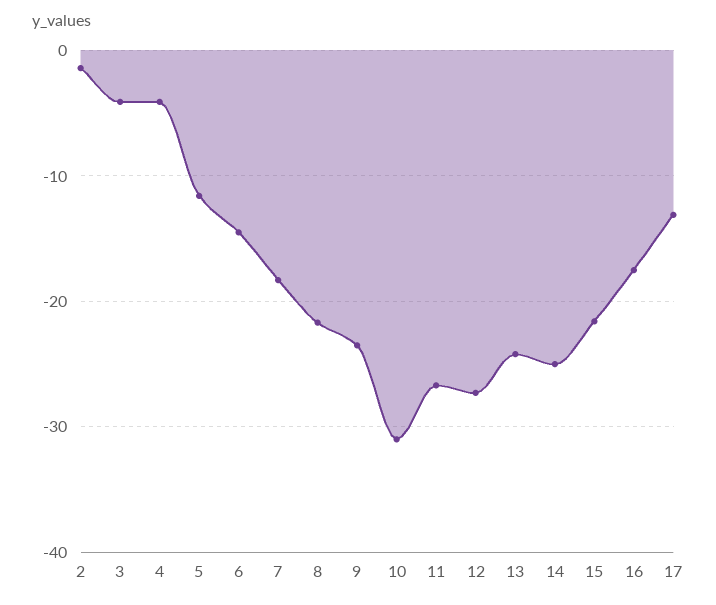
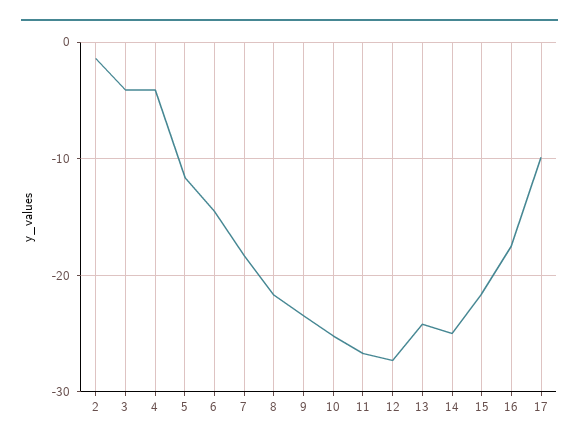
10: -31 -> -25
17: -13 -> -10

